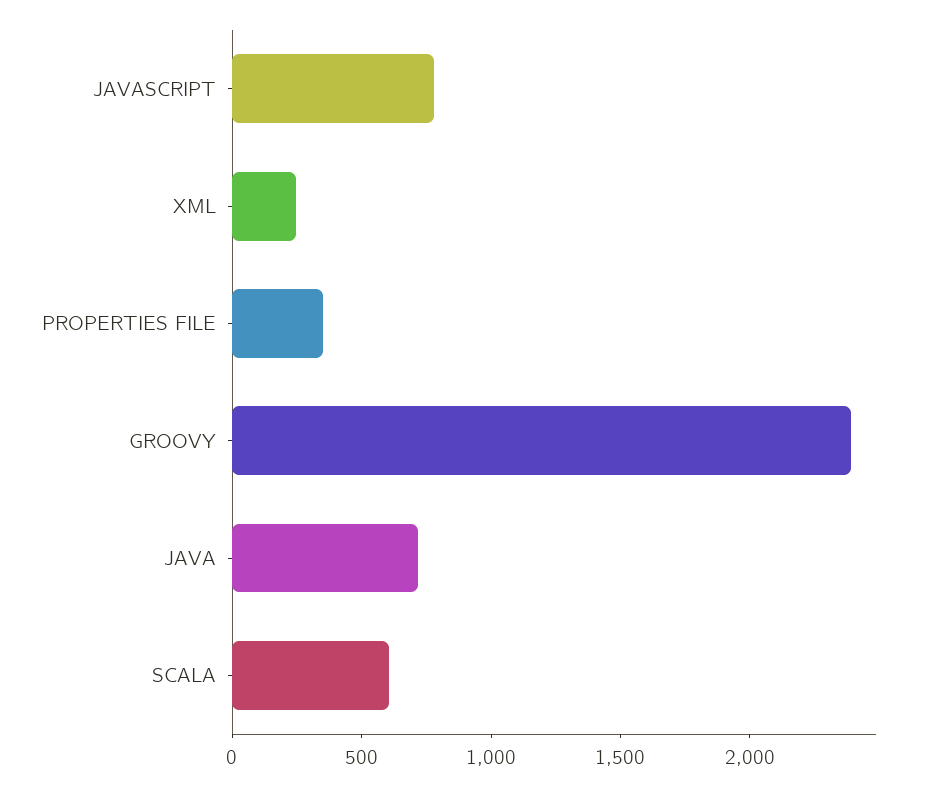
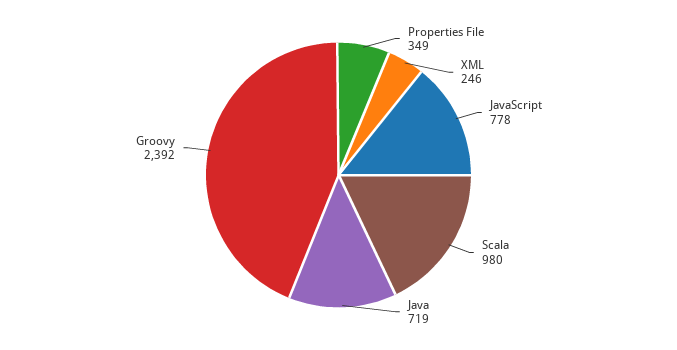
SCALA: 600 -> 980

